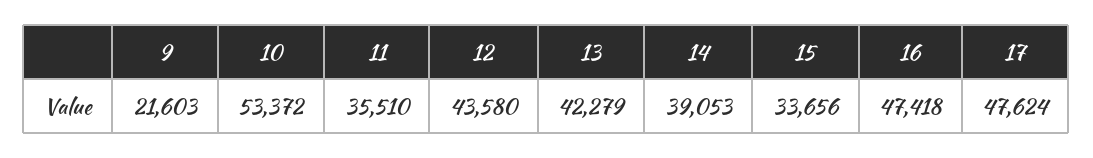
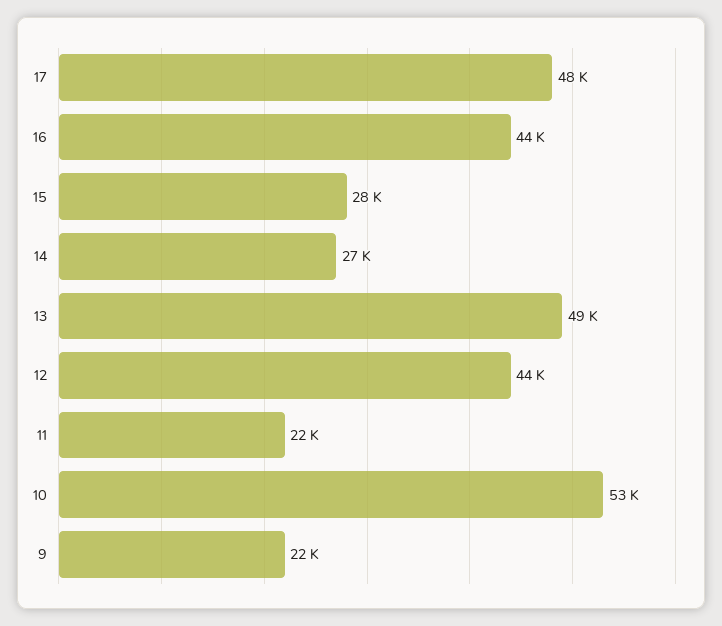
11: 35510 -> 22000
13: 42279 -> 49000
14: 39053 -> 27000
15: 33656 -> 28000
16: 47418 -> 44000

